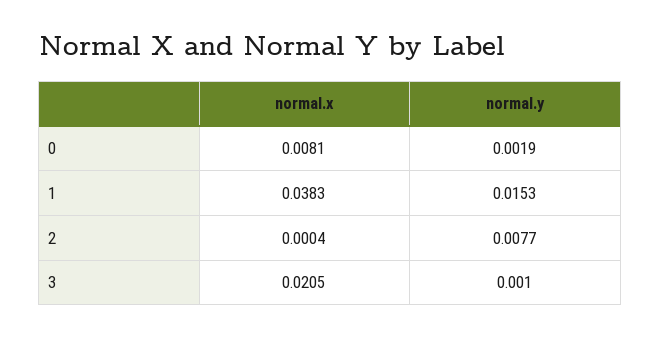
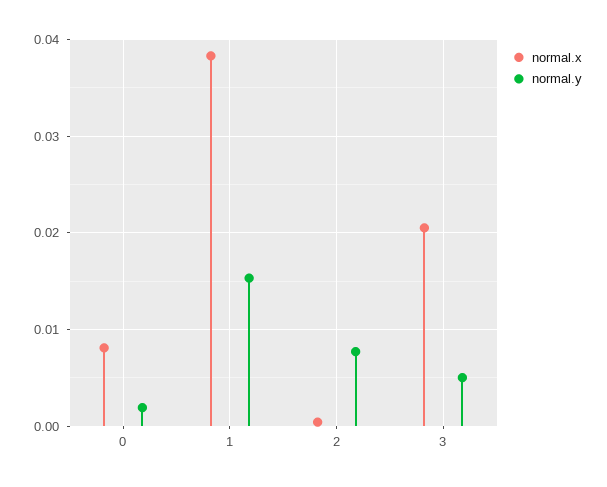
normal.y, 3: 0.001 -> 0.005

